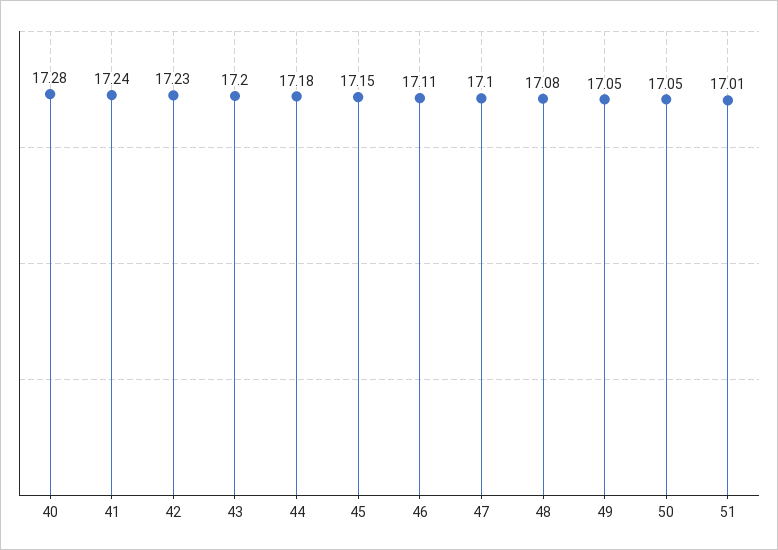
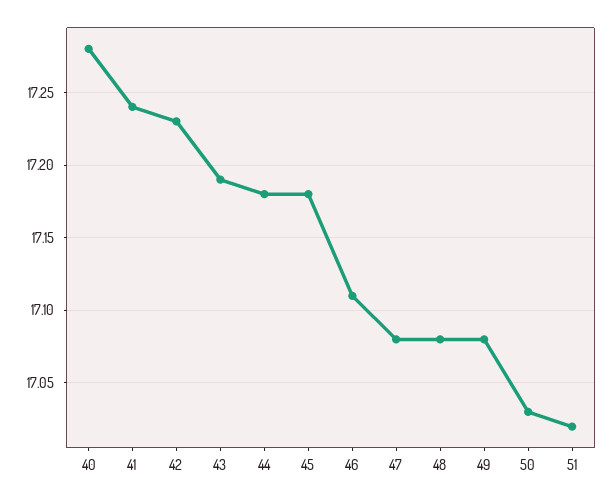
43: 17.2 -> 17.19
45: 17.15 -> 17.18
47: 17.1 -> 17.08
49: 17.05 -> 17.08
50: 17.05 -> 17.03
51: 17.01 -> 17.02

